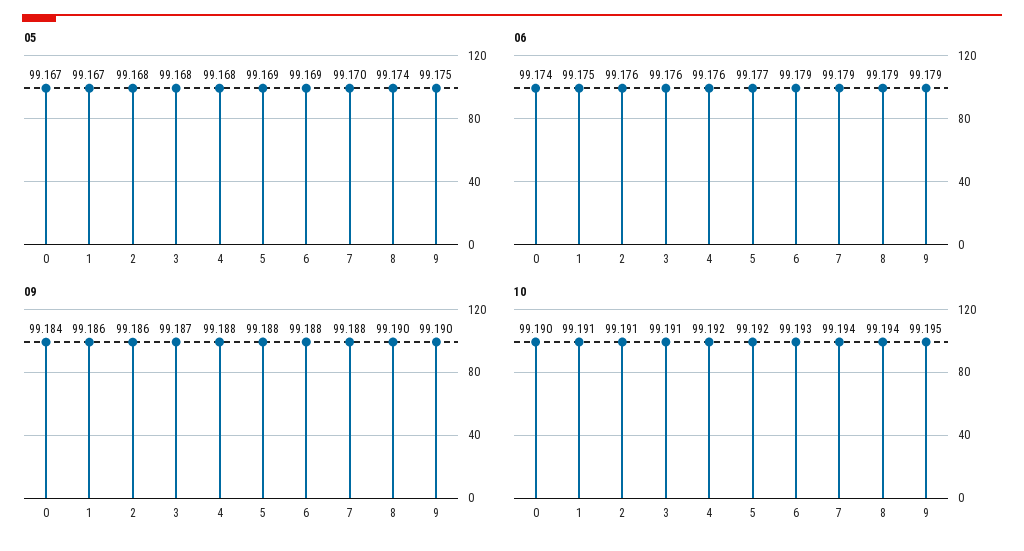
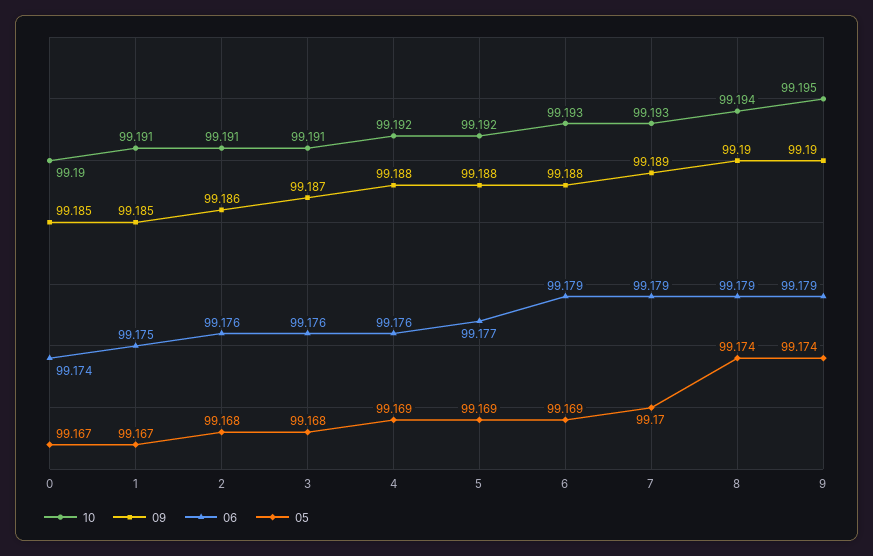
05, 4: 99.168 -> 99.169
05, 9: 99.175 -> 99.174
09, 0: 99.184 -> 99.185
09, 1: 99.186 -> 99.185
09, 7: 99.188 -> 99.189
10, 7: 99.194 -> 99.193

